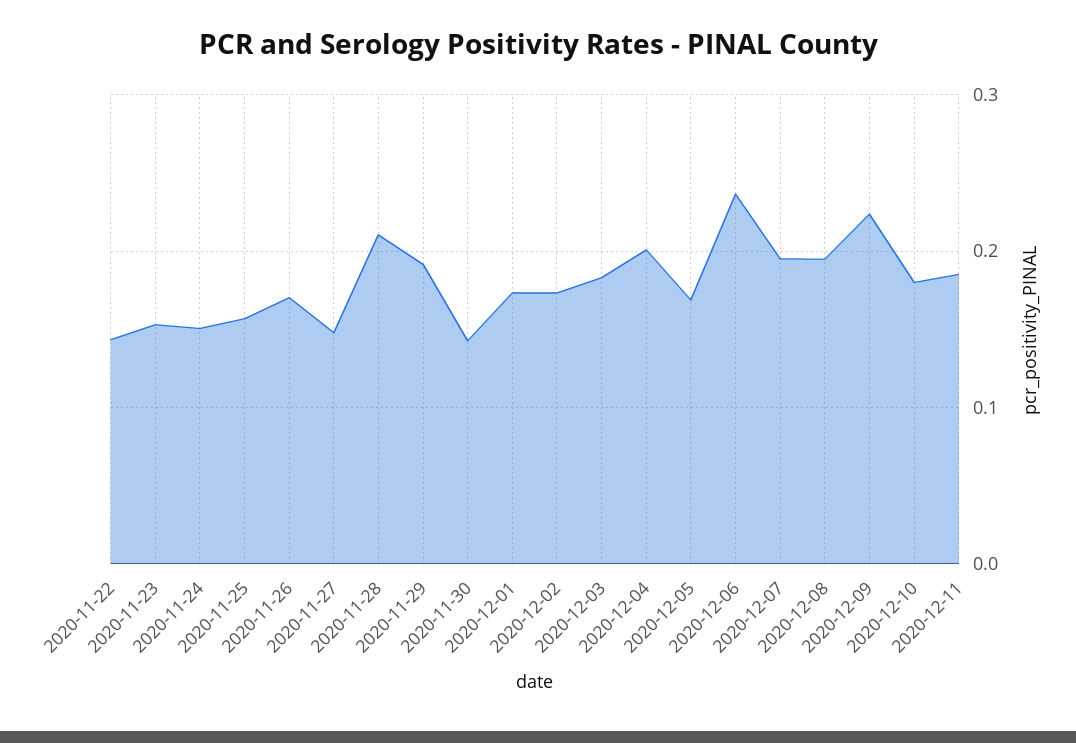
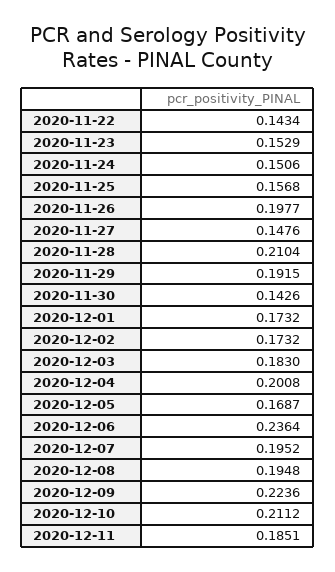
2020-11-26: 0.17 -> 0.1977
2020-12-10: 0.18 -> 0.2112

